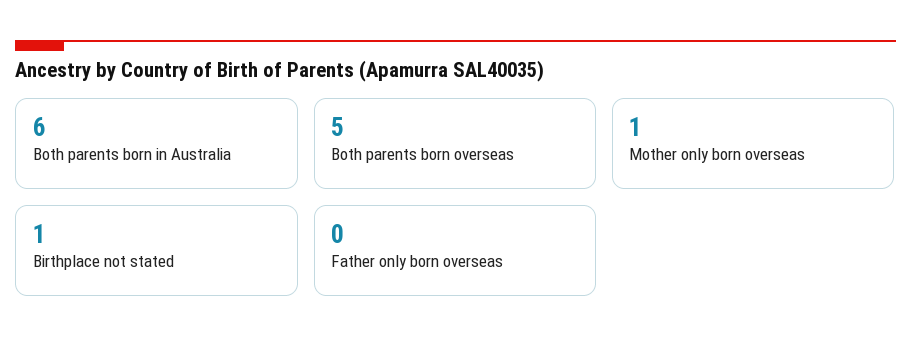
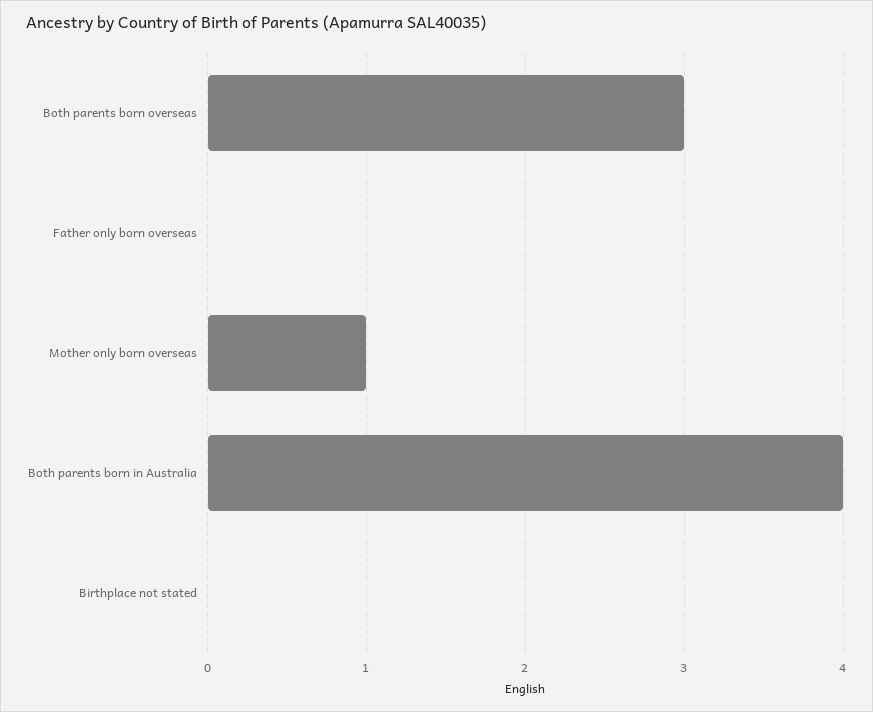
Both parents born in Australia: 6 -> 4
Both parents born overseas: 5 -> 3
Birthplace not stated: 1 -> 0

